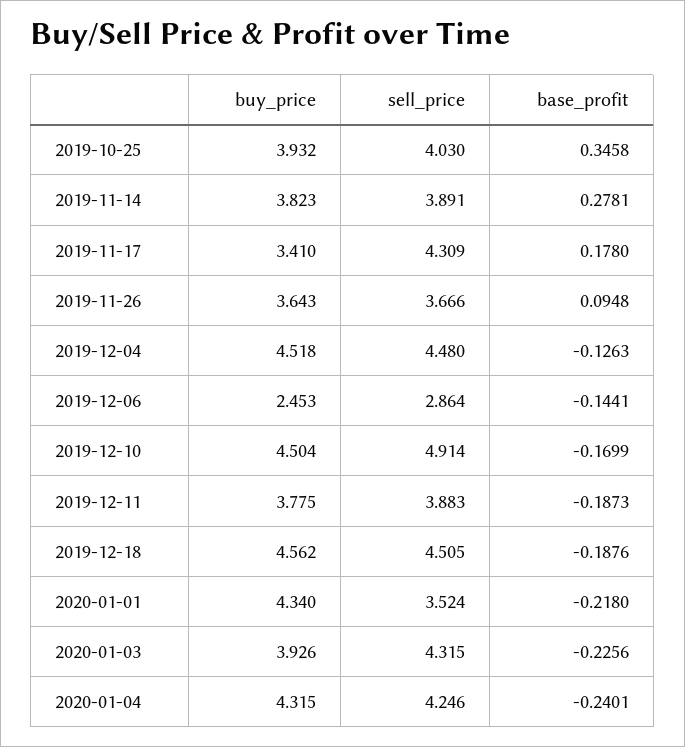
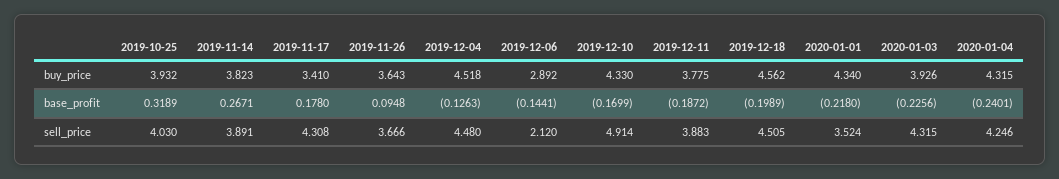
base_profit, 2019-10-25: 0.3458 -> 0.3189
base_profit, 2019-11-14: 0.2781 -> 0.2671
sell_price, 2019-11-17: 4.309 -> 4.308
buy_price, 2019-12-06: 2.453 -> 2.892
sell_price, 2019-12-06: 2.864 -> 2.12
buy_price, 2019-12-10: 4.504 -> 4.33
base_profit, 2019-12-11: -0.1873 -> -0.1872
base_profit, 2019-12-18: -0.1876 -> -0.1989

